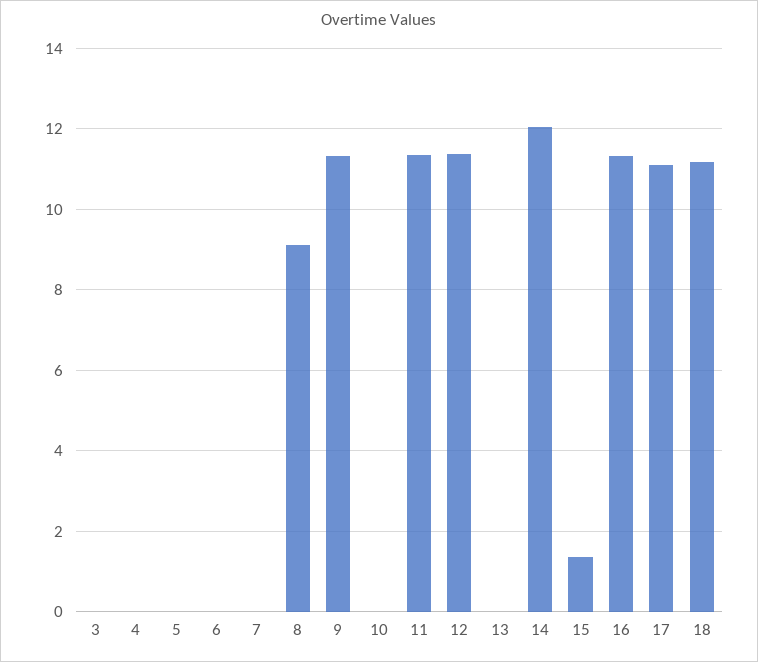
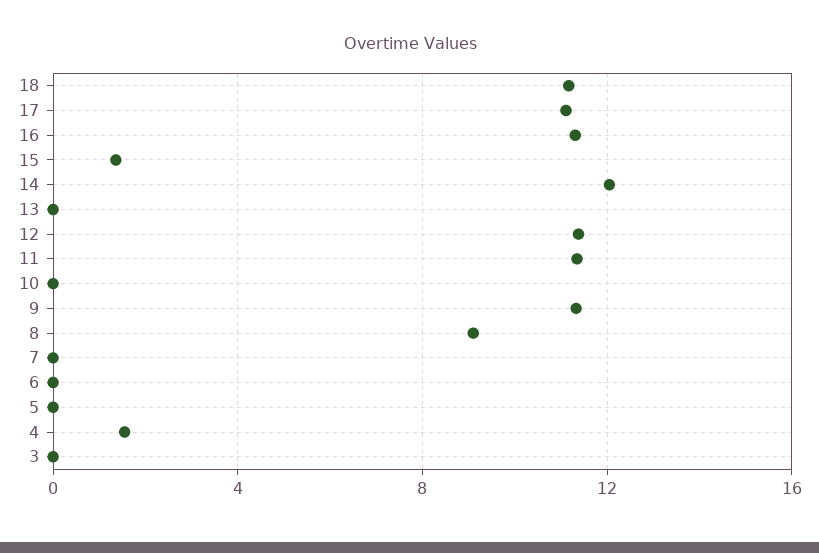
4: 0 -> 1.5

